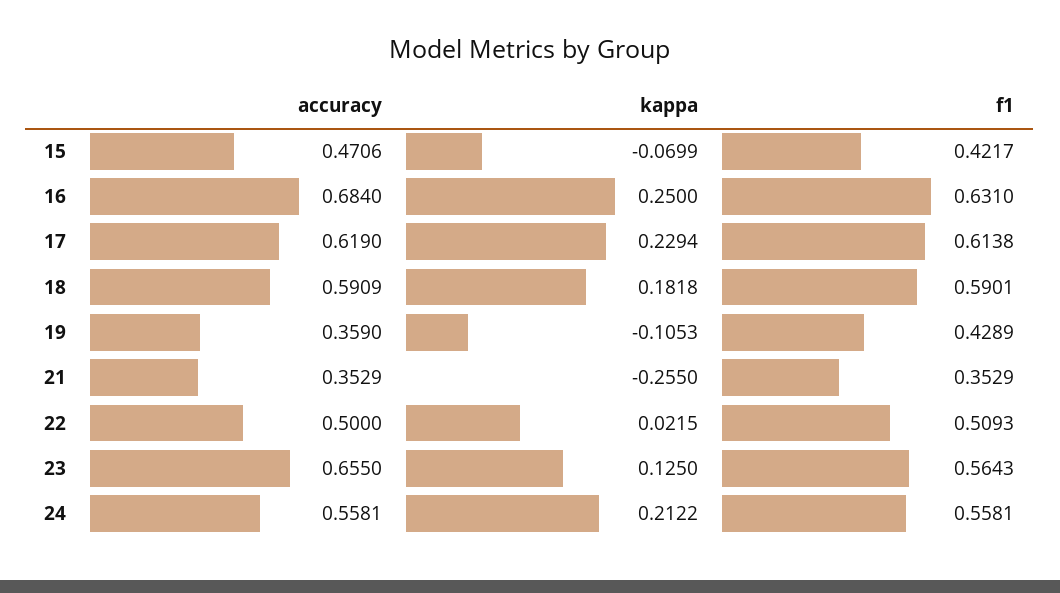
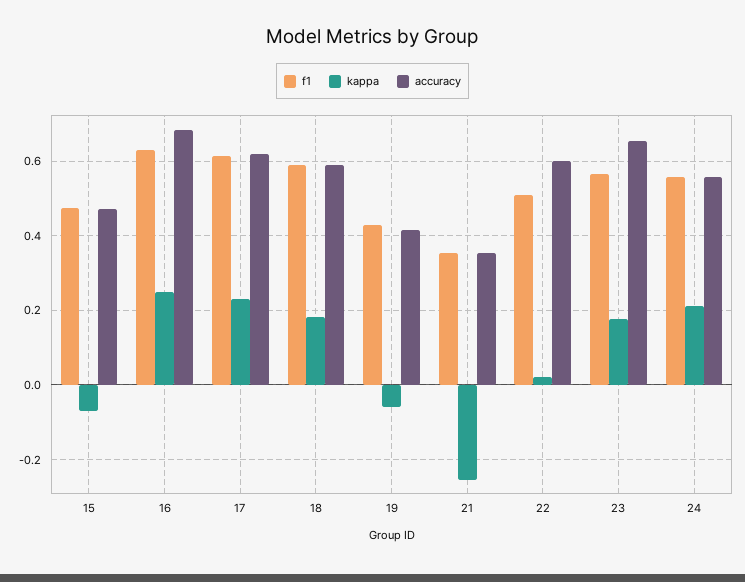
f1, 15: 0.4217 -> 0.48
accuracy, 19: 0.359 -> 0.42
kappa, 19: -0.1053 -> -0.06
accuracy, 22: 0.5 -> 0.6
kappa, 23: 0.125 -> 0.18

